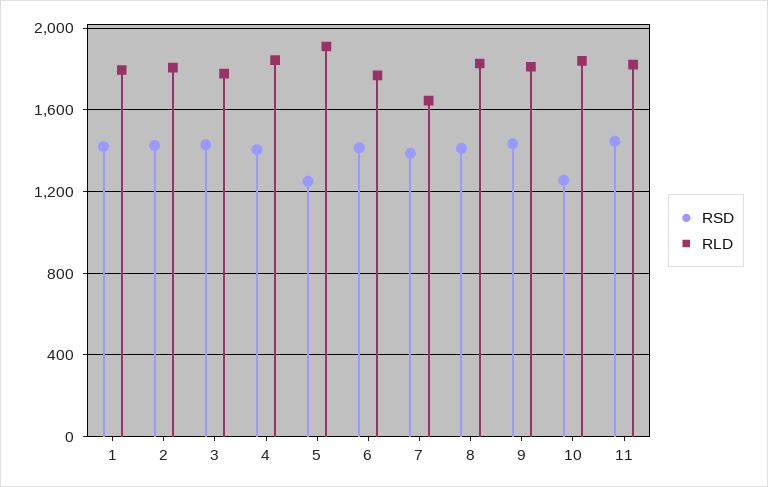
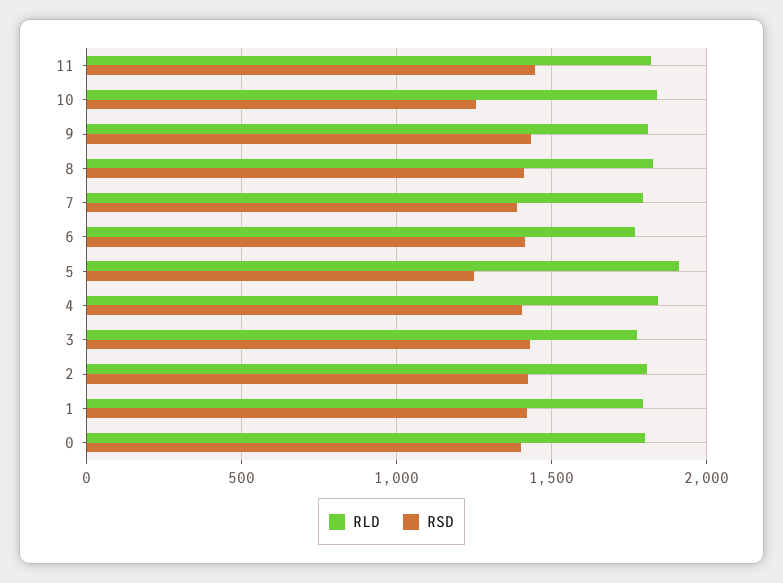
RLD, 7: 1650 -> 1800
RLD, 0: none -> 1800
RSD, 0: none -> 1400

